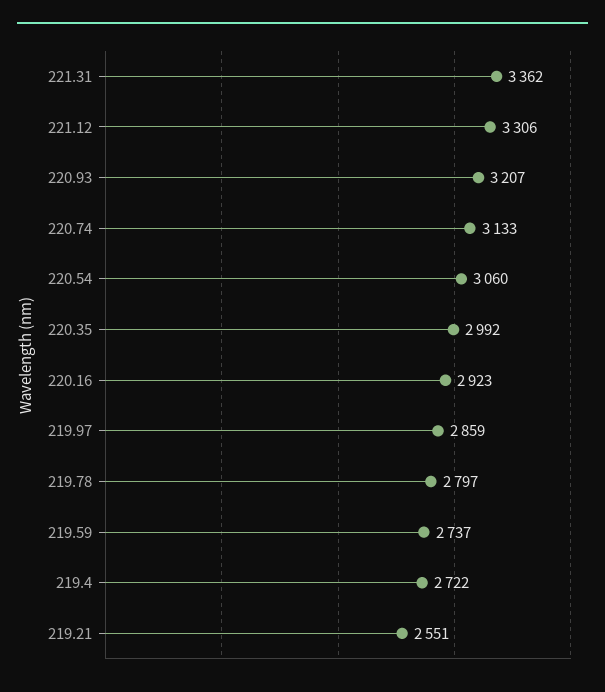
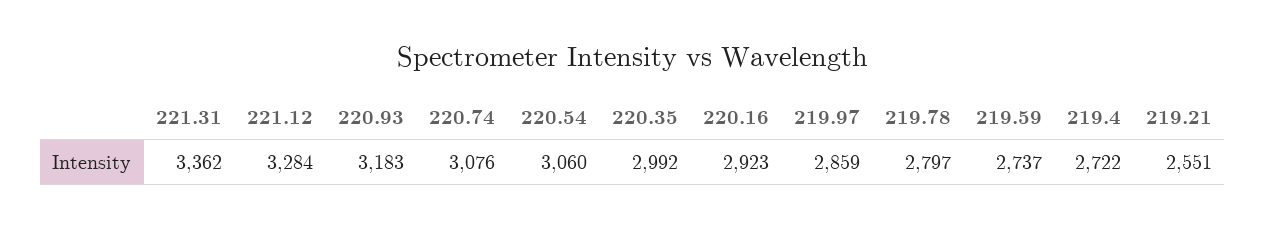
221.12: 3306 -> 3284
220.93: 3207 -> 3183
220.74: 3133 -> 3076

